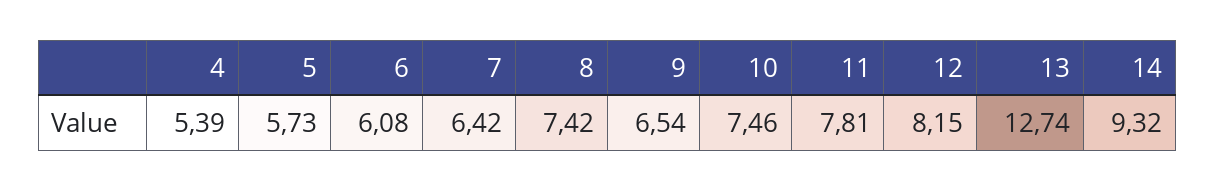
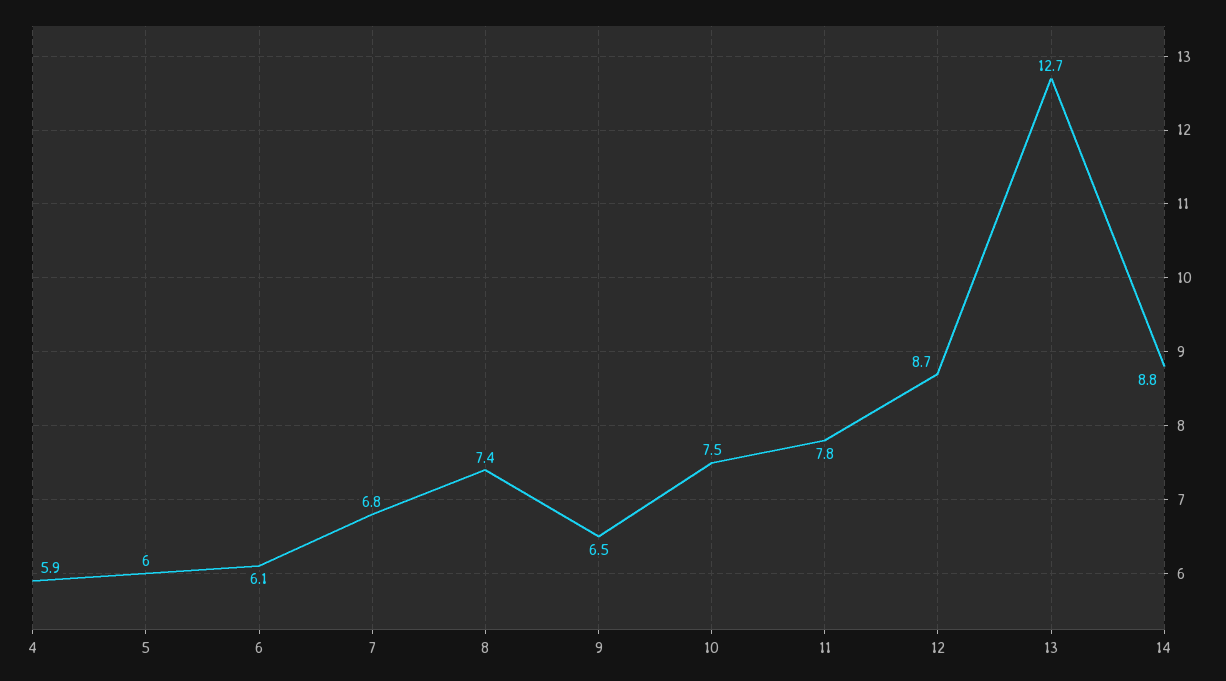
4: 5.39 -> 5.9
5: 5.73 -> 6
7: 6.42 -> 6.8
12: 8.15 -> 8.7
14: 9.32 -> 8.8

